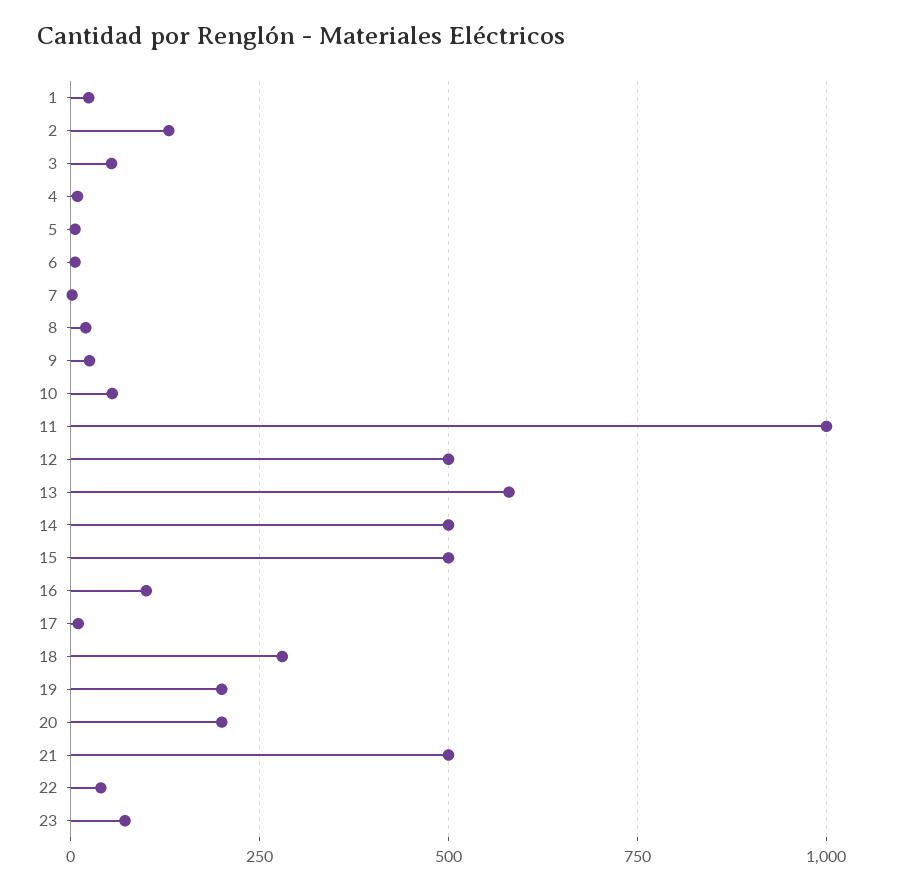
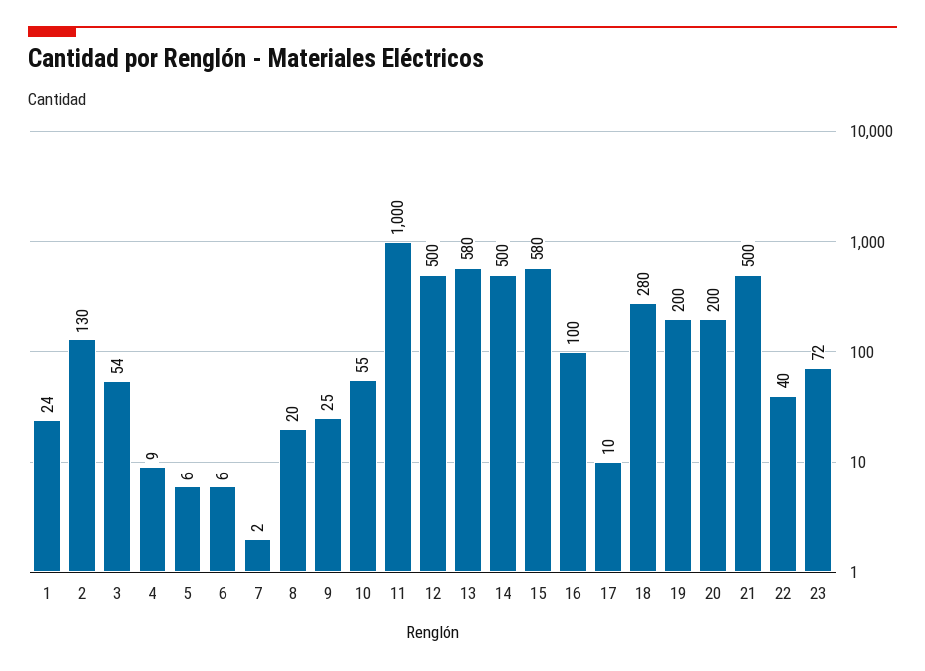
15: 500 -> 580

